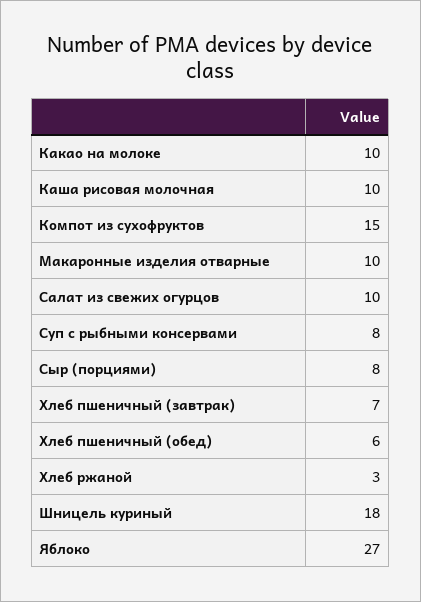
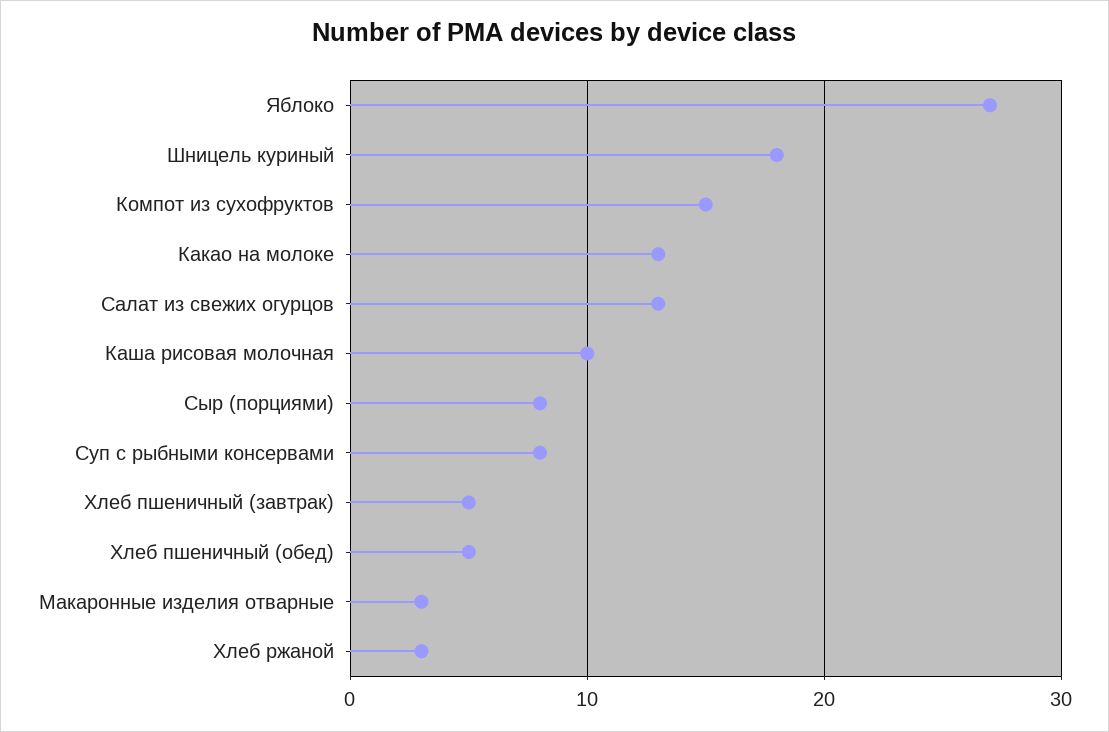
Какао на молоке: 10 -> 13
Макаронные изделия отварные: 10 -> 3
Салат из свежих огурцов: 10 -> 13
Хлеб пшеничный (завтрак): 7 -> 5
Хлеб пшеничный (обед): 6 -> 5

